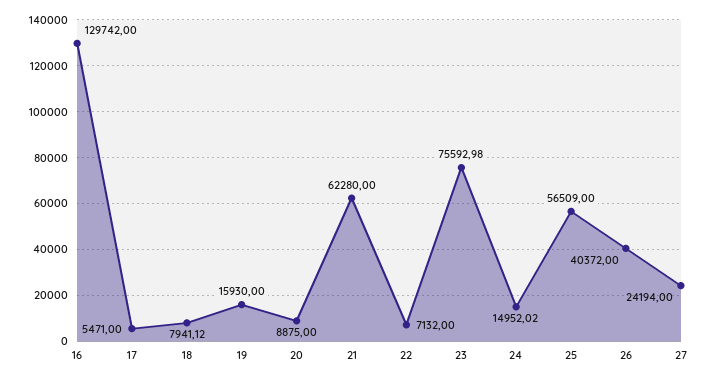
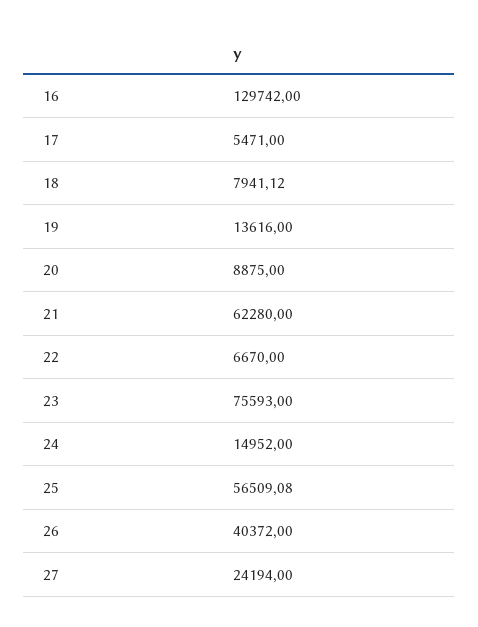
19: 15930 -> 13616
22: 7132 -> 6670
23: 75592.98 -> 75593
24: 14952.02 -> 14952
25: 56509 -> 56509.08

